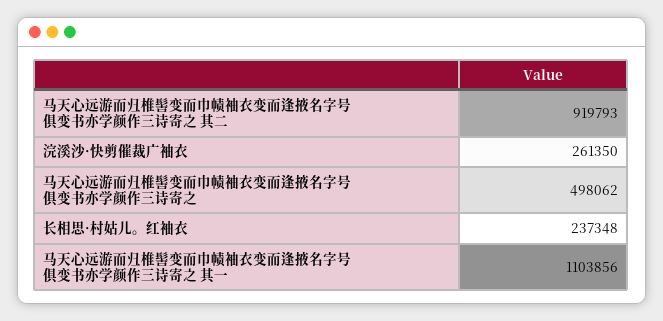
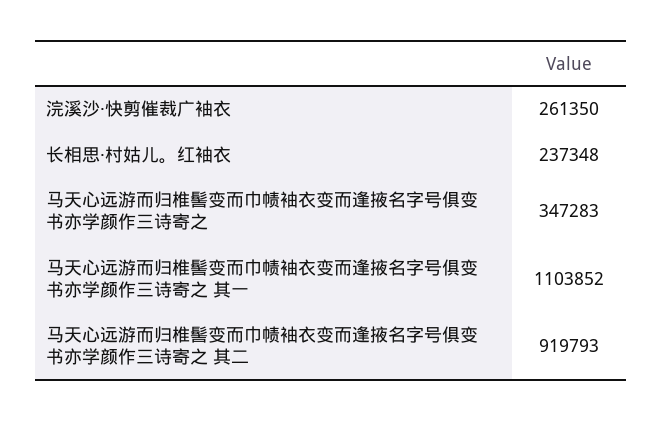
马天心远游而归椎髻变而巾帻袖衣变而逢掖名字号俱变书亦学颜作三诗寄之: 498062 -> 347283
马天心远游而归椎髻变而巾帻袖衣变而逢掖名字号俱变书亦学颜作三诗寄之 其一: 1103856 -> 1103852

